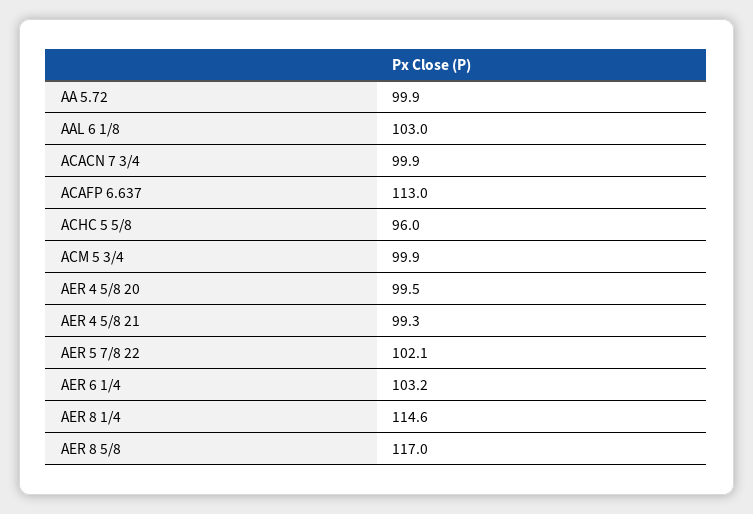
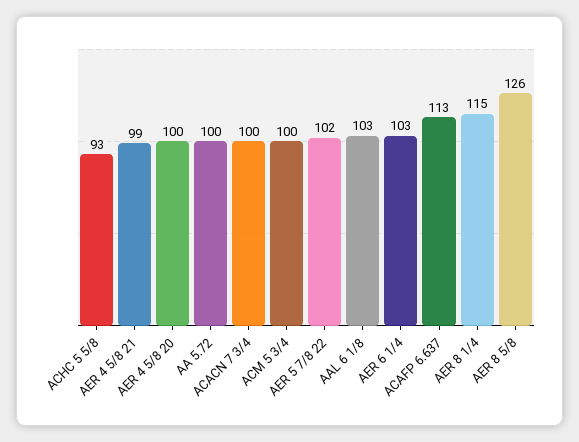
ACHC 5 5/8: 96 -> 93
AER 8 5/8: 117 -> 126

